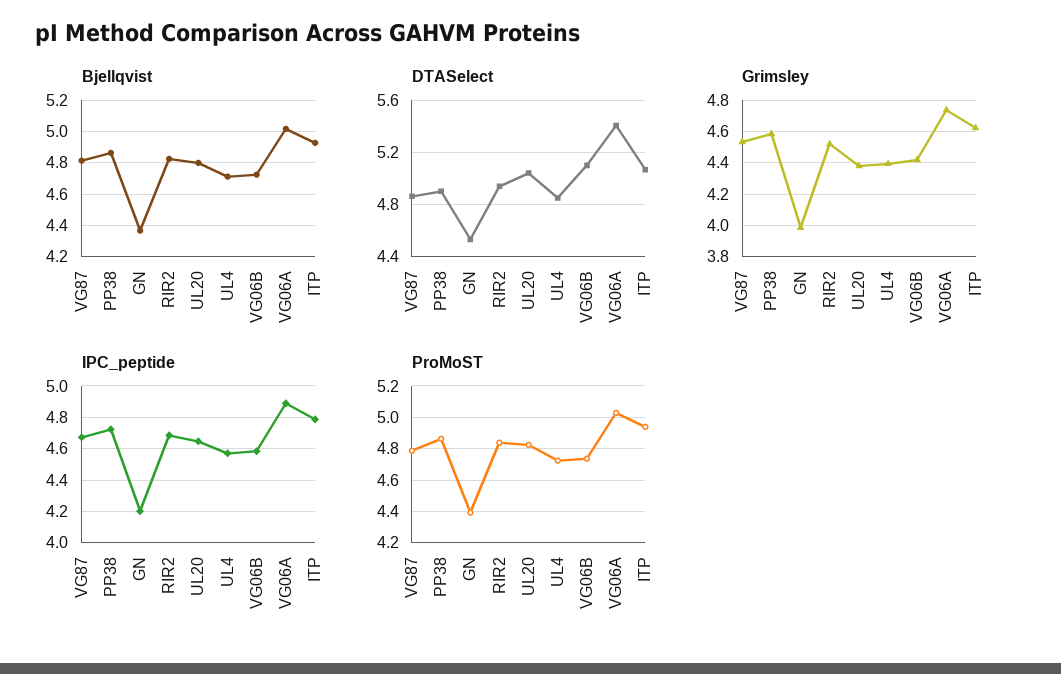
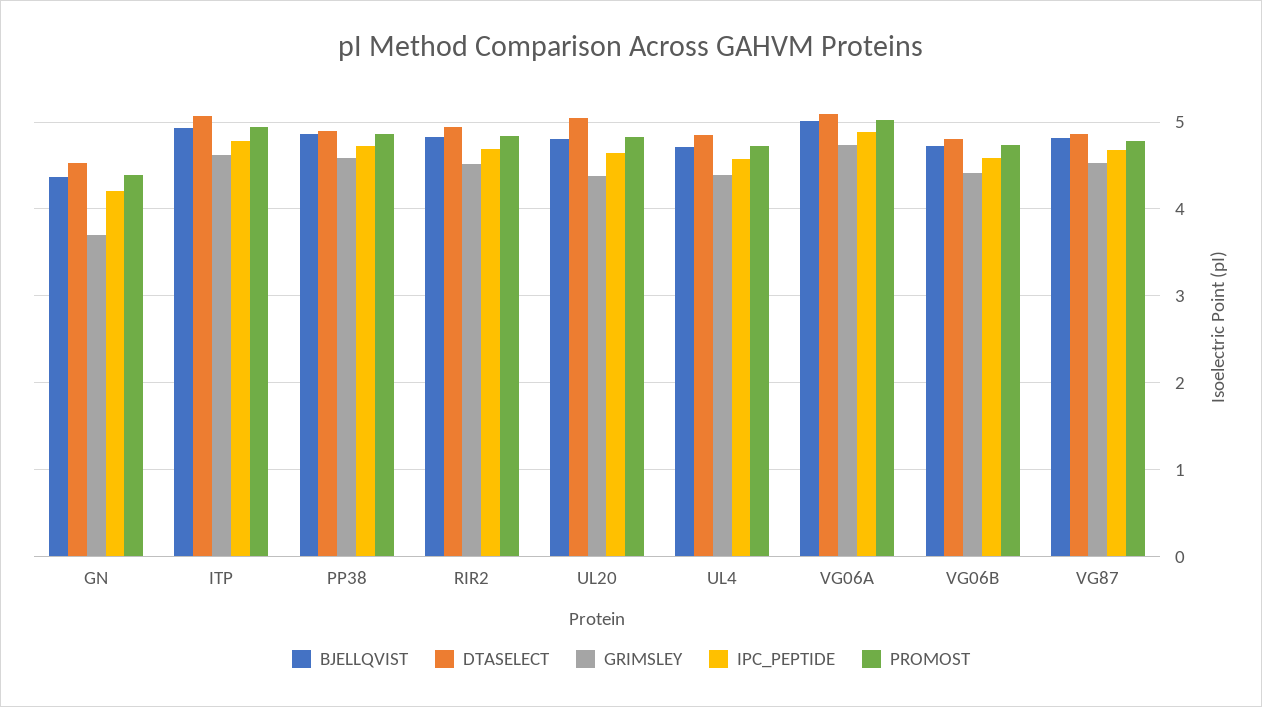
DTASelect, VG06B: 5.1 -> 4.8
DTASelect, VG06A: 5.4 -> 5.1
Grimsley, GN: 4 -> 3.7

